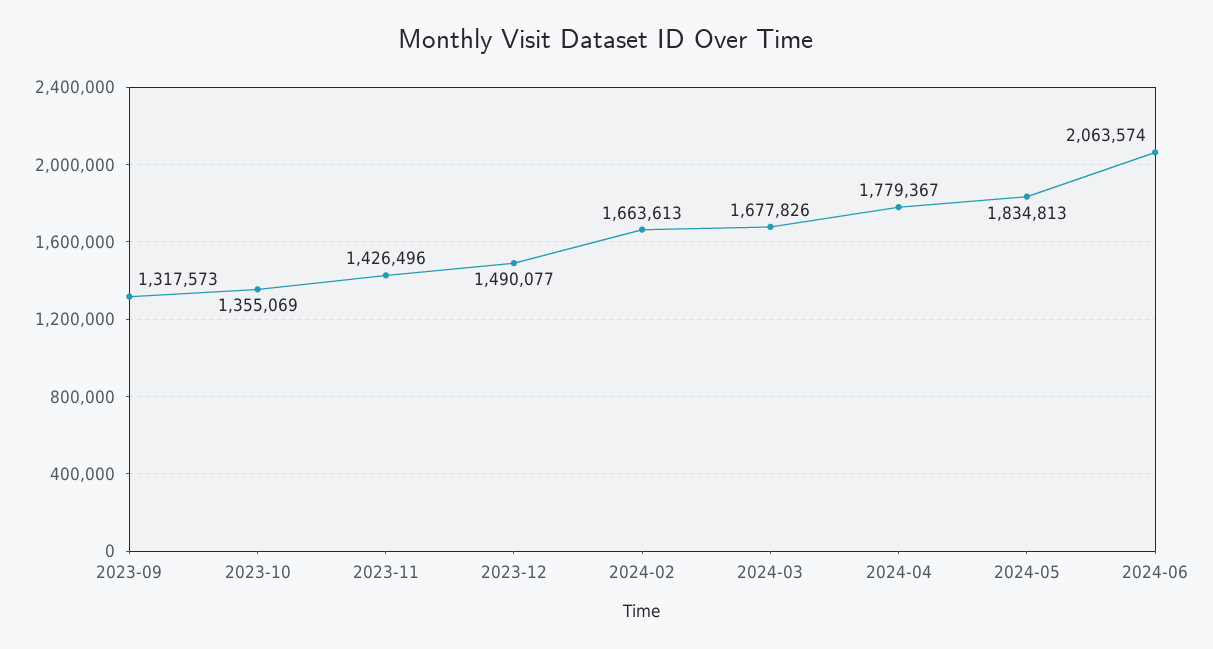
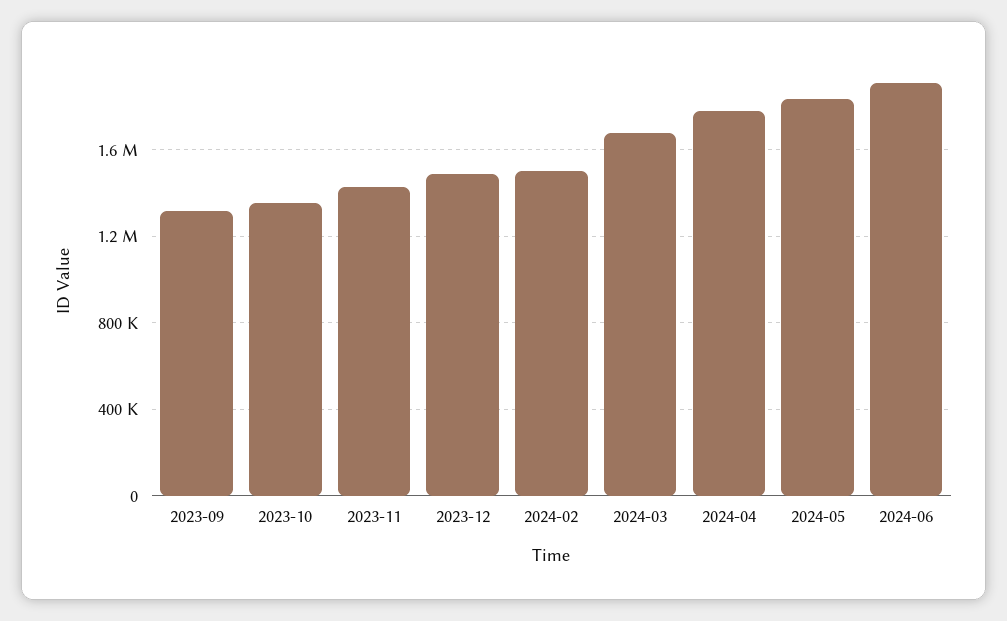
2024-02: 1663613 -> 1500000
2024-06: 2063574 -> 1900000

